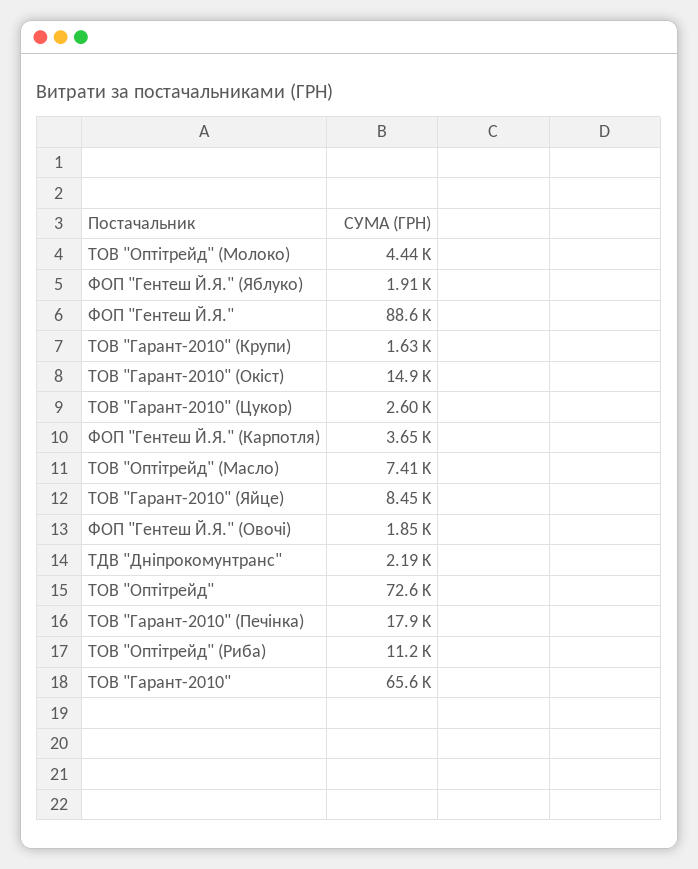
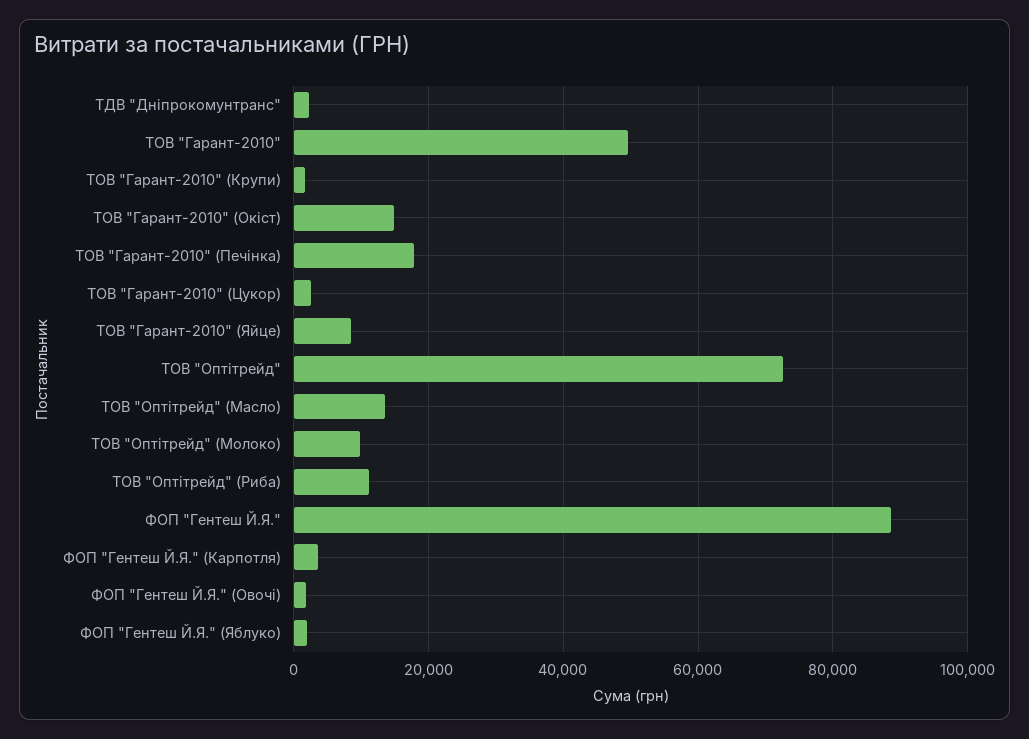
ТОВ "Оптітрейд" (Молоко): 4440 -> 10000
ТОВ "Оптітрейд" (Масло): 7410 -> 14000
ТОВ "Гарант-2010": 65600 -> 50000

